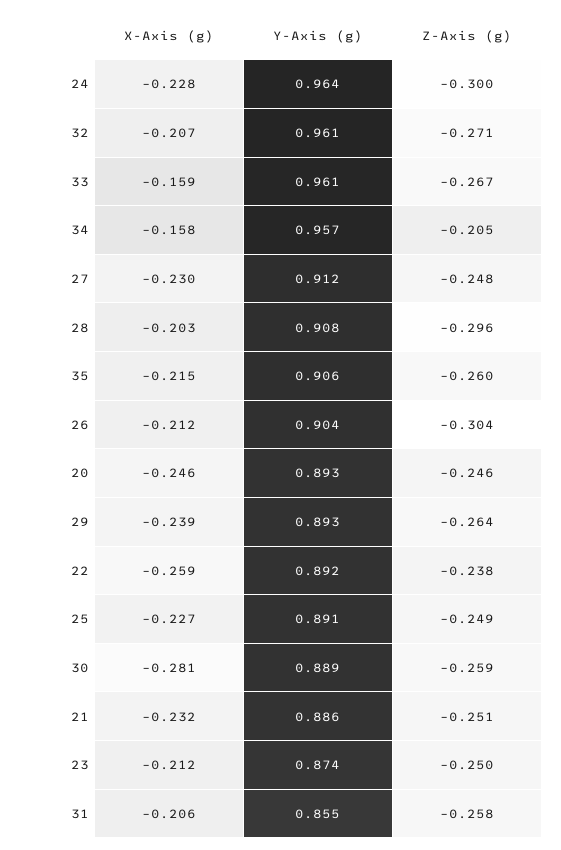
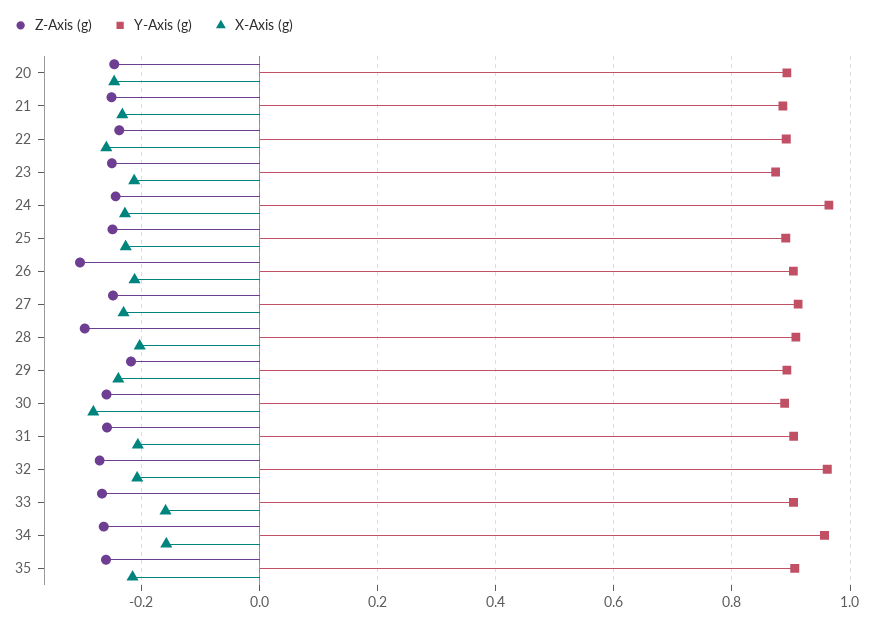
Z-Axis (g), 24: -0.3 -> -0.24
Y-Axis (g), 33: 0.961 -> 0.9
Z-Axis (g), 34: -0.205 -> -0.26
Z-Axis (g), 29: -0.264 -> -0.22
Y-Axis (g), 31: 0.855 -> 0.9

